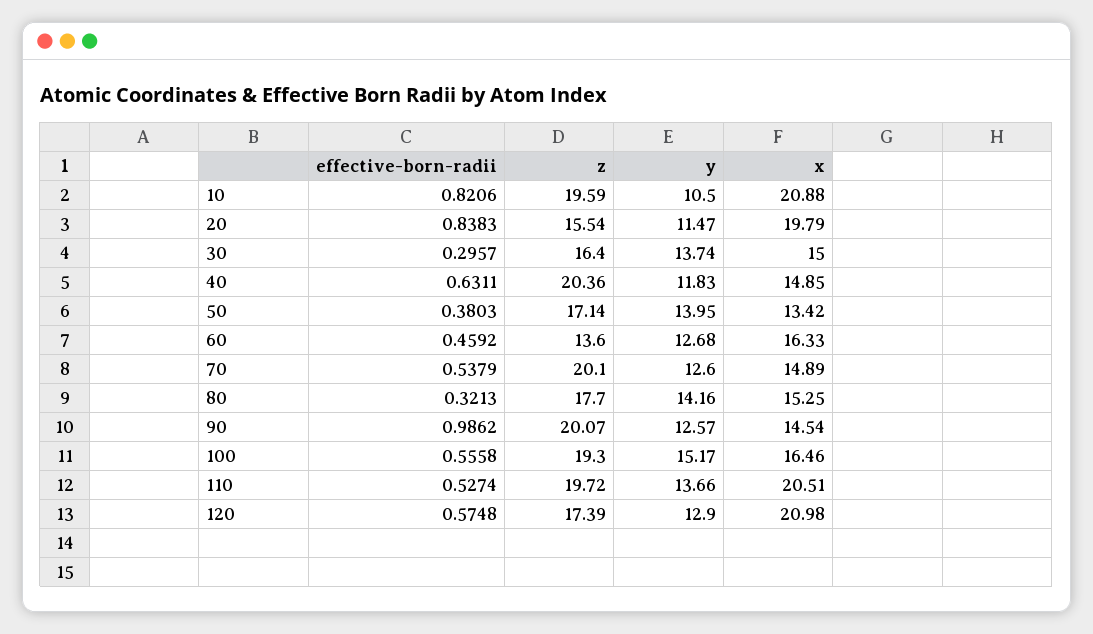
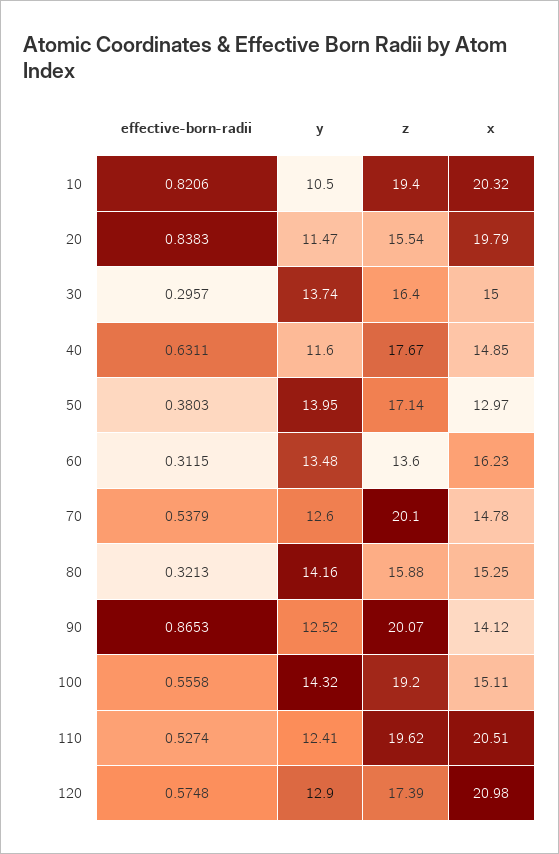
z, 10: 19.59 -> 19.4
x, 10: 20.88 -> 20.32
z, 40: 20.36 -> 17.67
y, 40: 11.83 -> 11.6
x, 50: 13.42 -> 12.97
effective-born-radii, 60: 0.4592 -> 0.3115
y, 60: 12.68 -> 13.48
x, 60: 16.33 -> 16.23
x, 70: 14.89 -> 14.78
z, 80: 17.7 -> 15.88
effective-born-radii, 90: 0.9862 -> 0.8653
y, 90: 12.57 -> 12.52
x, 90: 14.54 -> 14.12
z, 100: 19.3 -> 19.2
y, 100: 15.17 -> 14.32
x, 100: 16.46 -> 15.11
z, 110: 19.72 -> 19.62
y, 110: 13.66 -> 12.41

